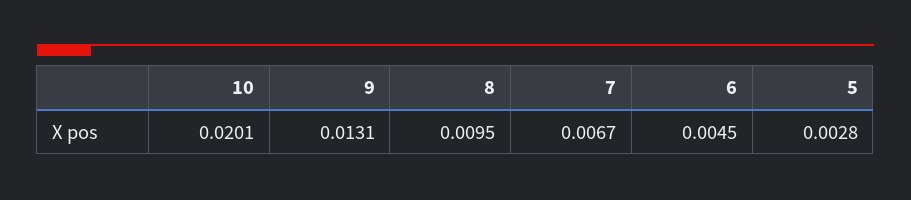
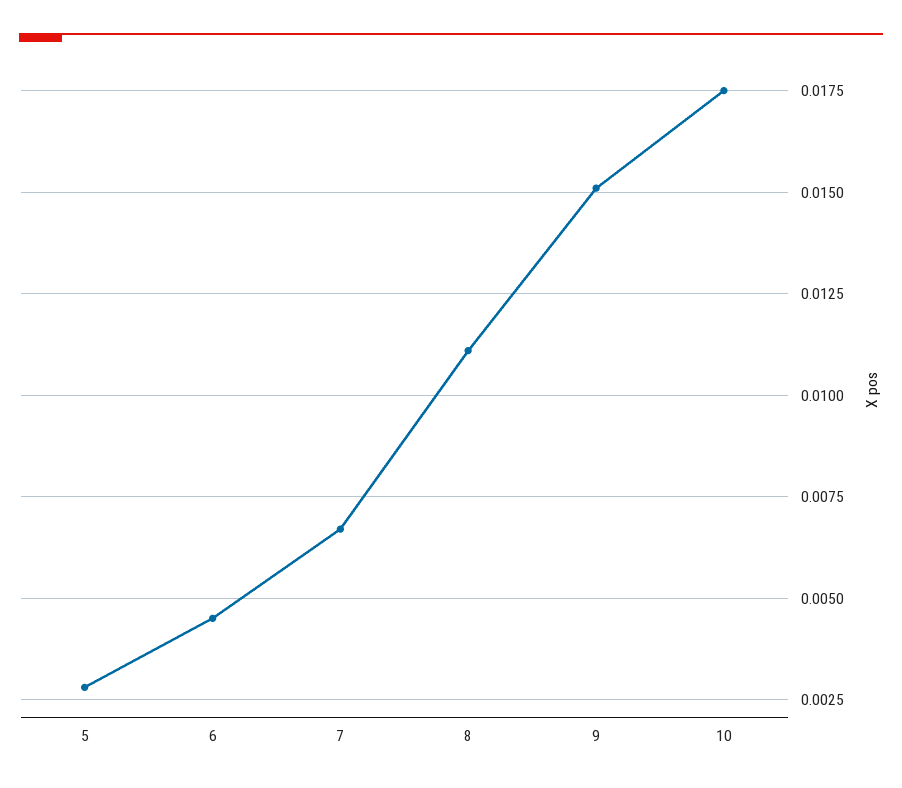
10: 0.0201 -> 0.0175
9: 0.0131 -> 0.015
8: 0.0095 -> 0.011

